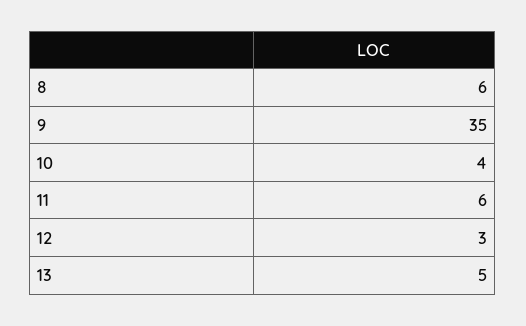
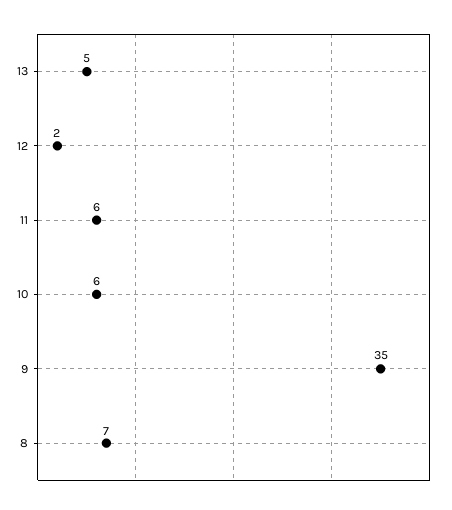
8: 6 -> 7
10: 4 -> 6
12: 3 -> 2

